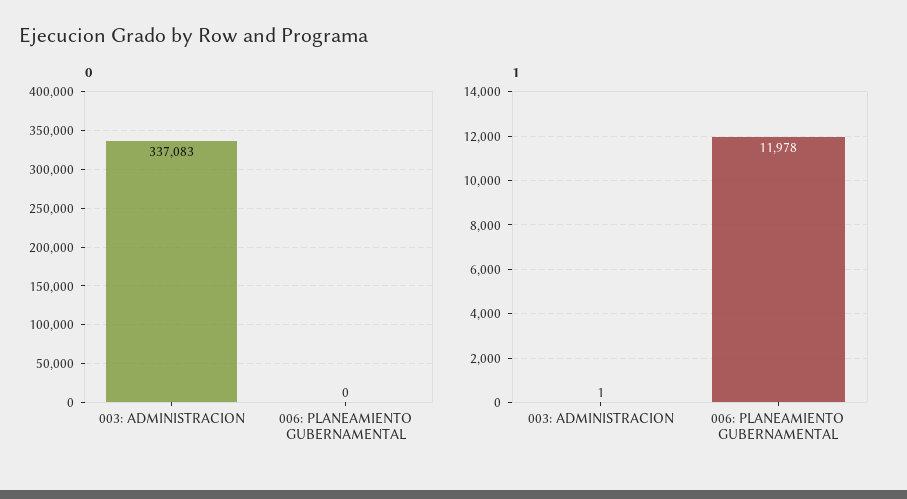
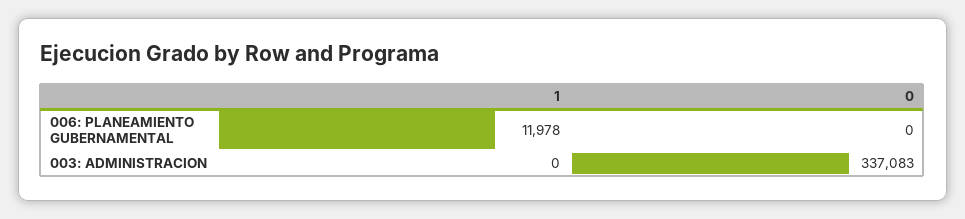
1, 003: ADMINISTRACION: 1 -> 0

